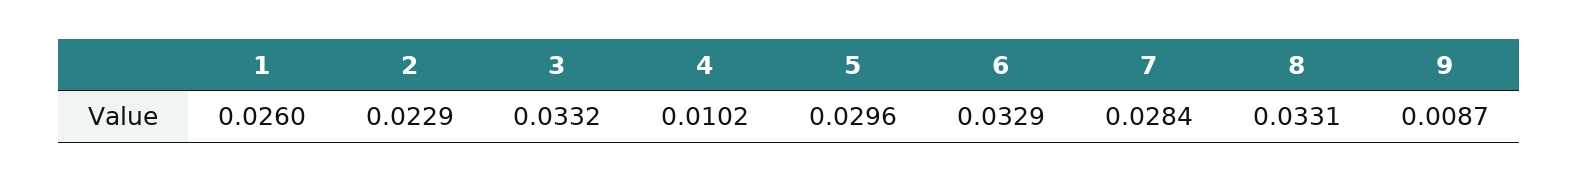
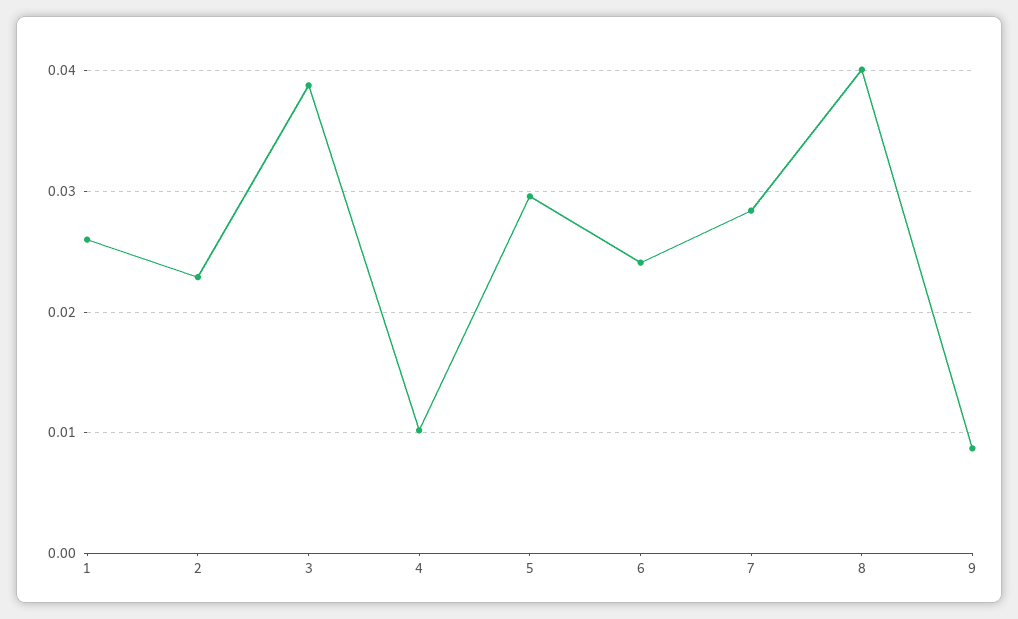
3: 0.0332 -> 0.039
6: 0.0329 -> 0.024
8: 0.0331 -> 0.04

